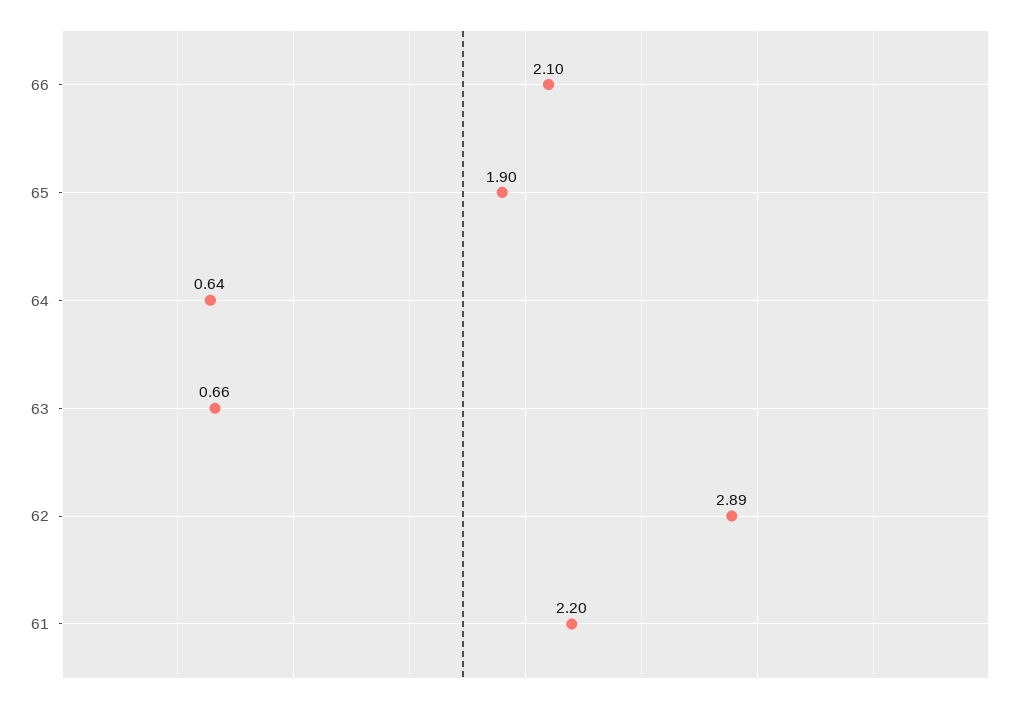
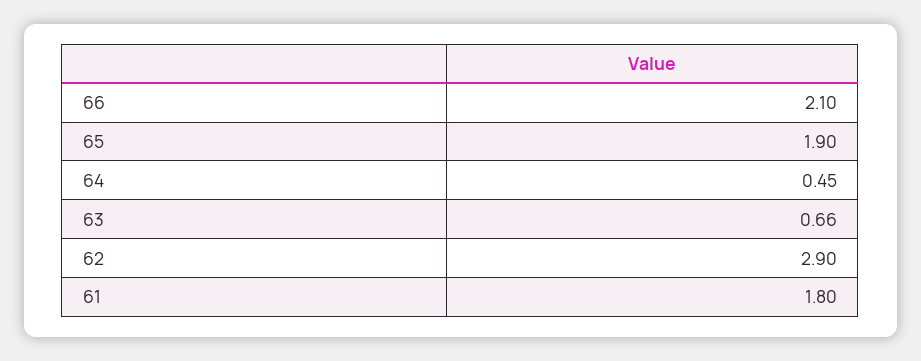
64: 0.64 -> 0.45
62: 2.89 -> 2.9
61: 2.2 -> 1.8

